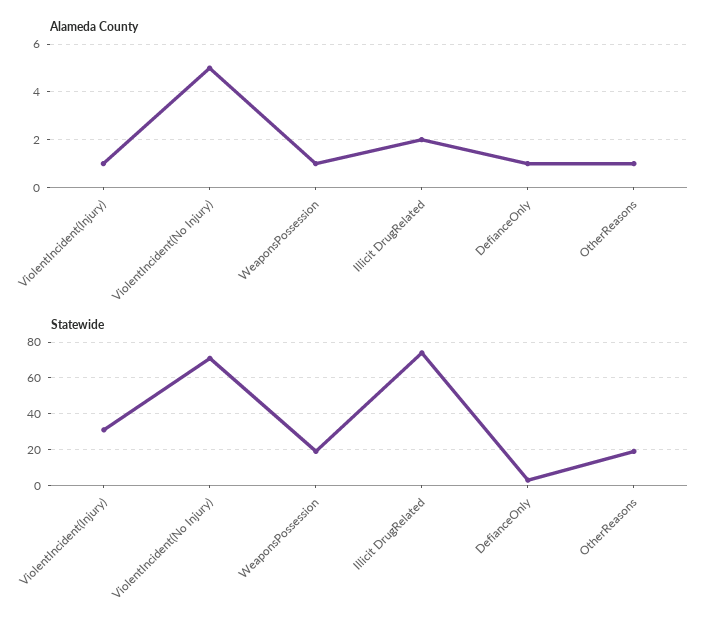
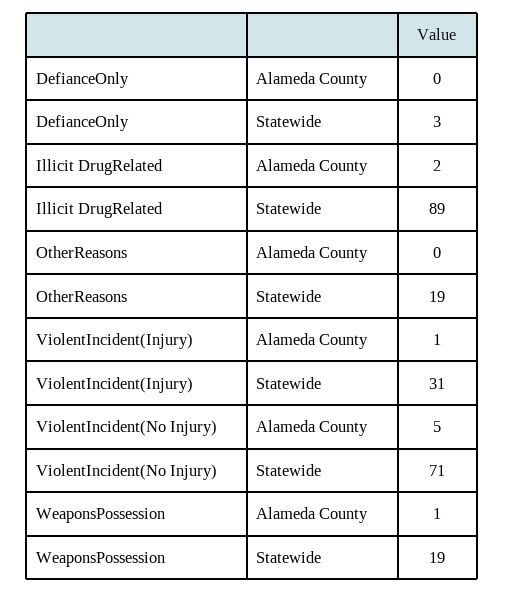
Alameda County, DefianceOnly: 1 -> 0
Alameda County, OtherReasons: 1 -> 0
Statewide, Illicit DrugRelated: 75 -> 89

